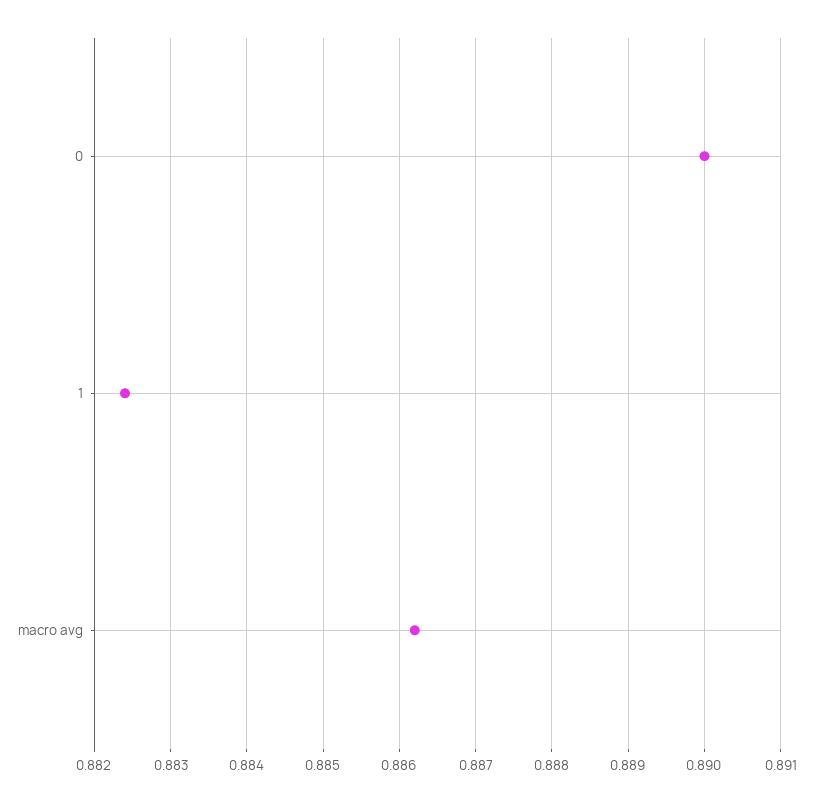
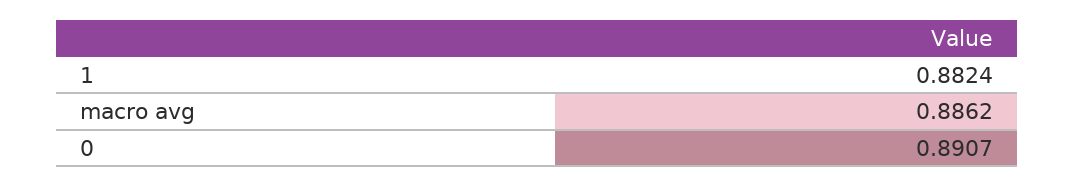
0: 0.89 -> 0.8907

